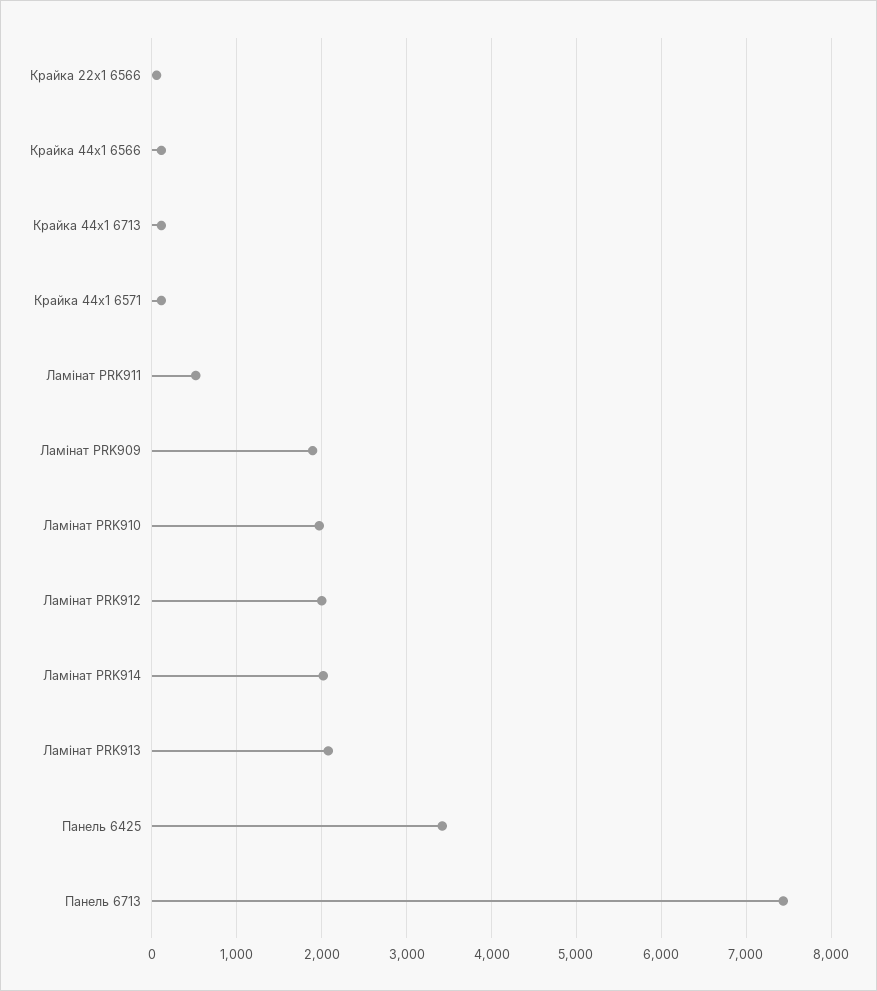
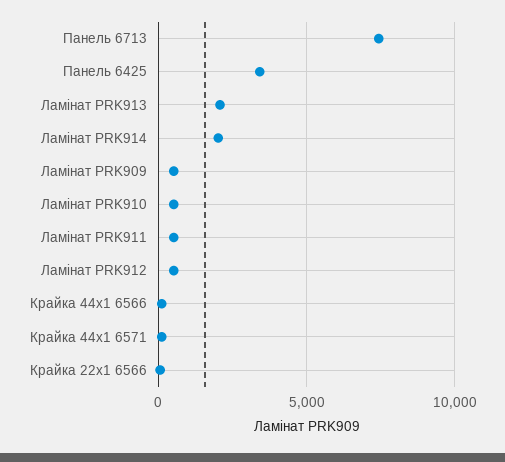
Крайка 44x1 6713: 100 -> none
Ламінат PRK909: 1900 -> 500
Ламінат PRK910: 2000 -> 500
Ламінат PRK912: 2000 -> 500

